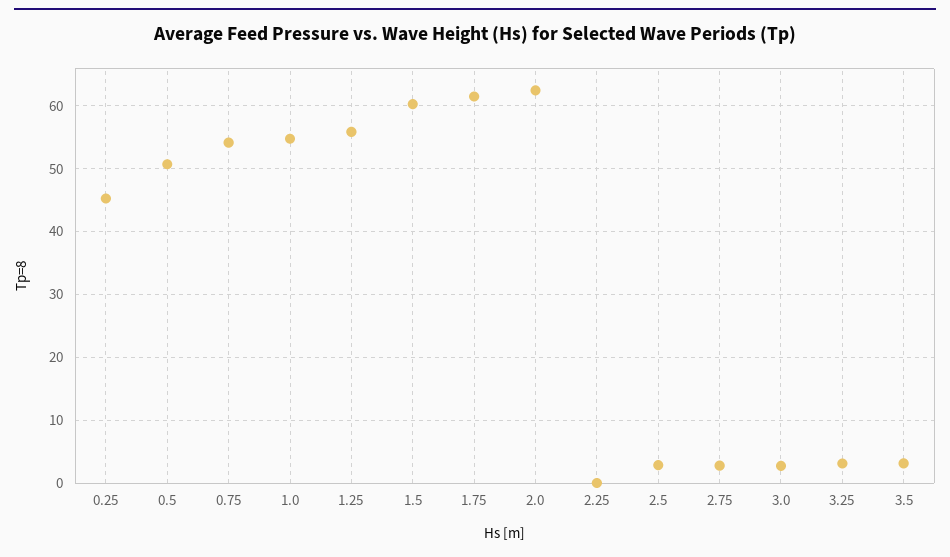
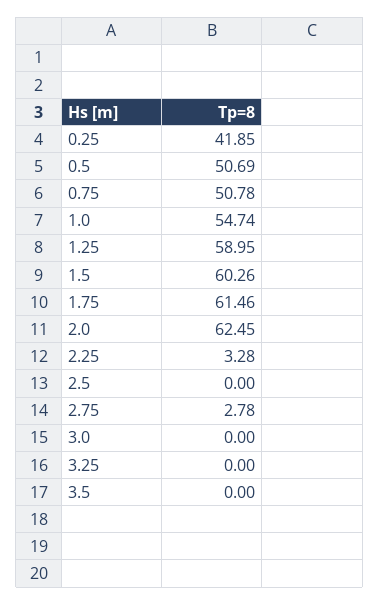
0.25: 45 -> 41.85
0.75: 54 -> 50.78
1.25: 56 -> 58.95
2.25: 0 -> 3.28
2.5: 3 -> 0
3.0: 3 -> 0
3.25: 3 -> 0
3.5: 3 -> 0

